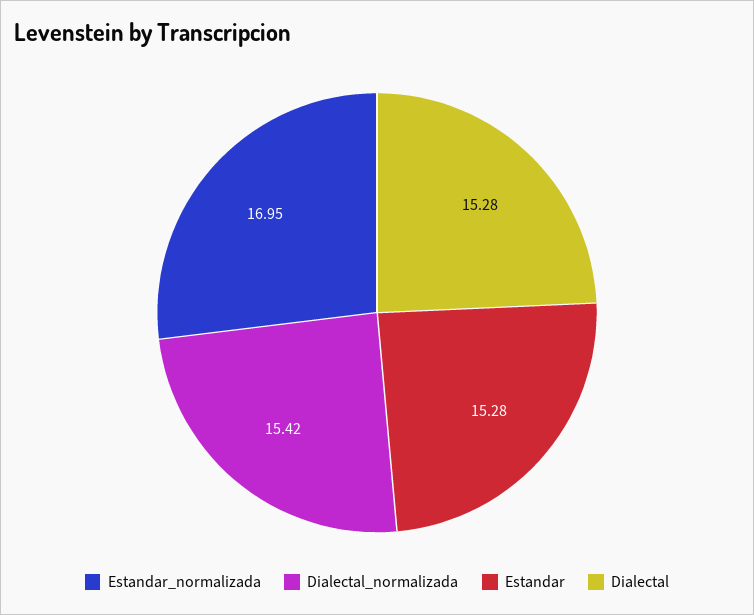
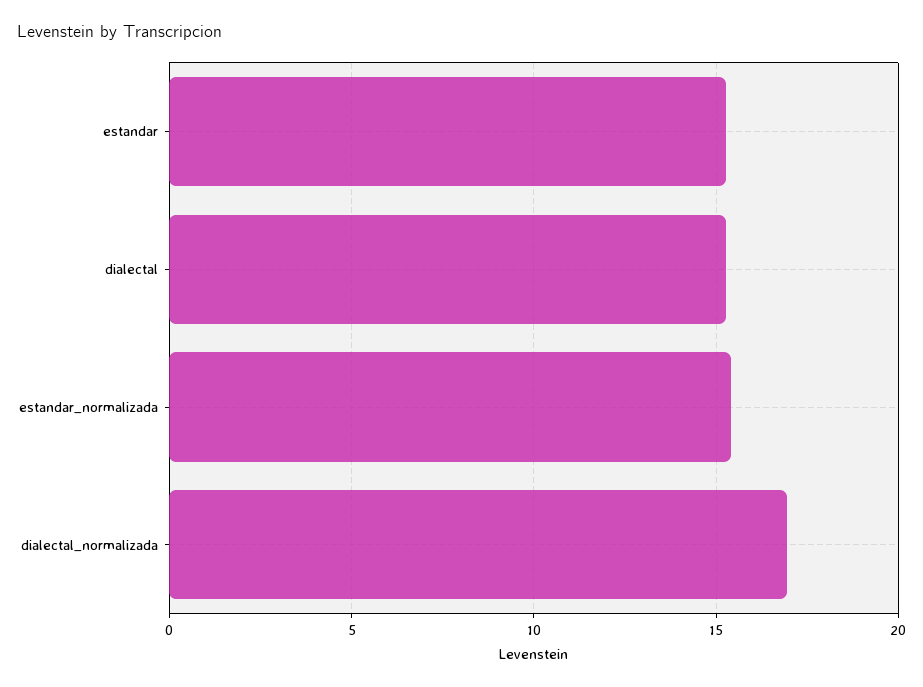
Estandar_normalizada: 16.95 -> 15.5
Dialectal_normalizada: 15.42 -> 17

